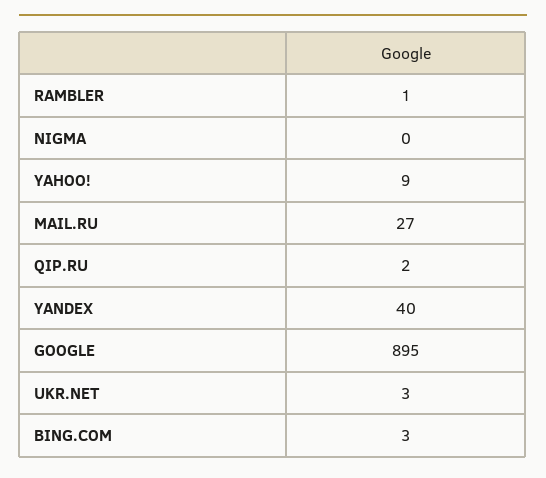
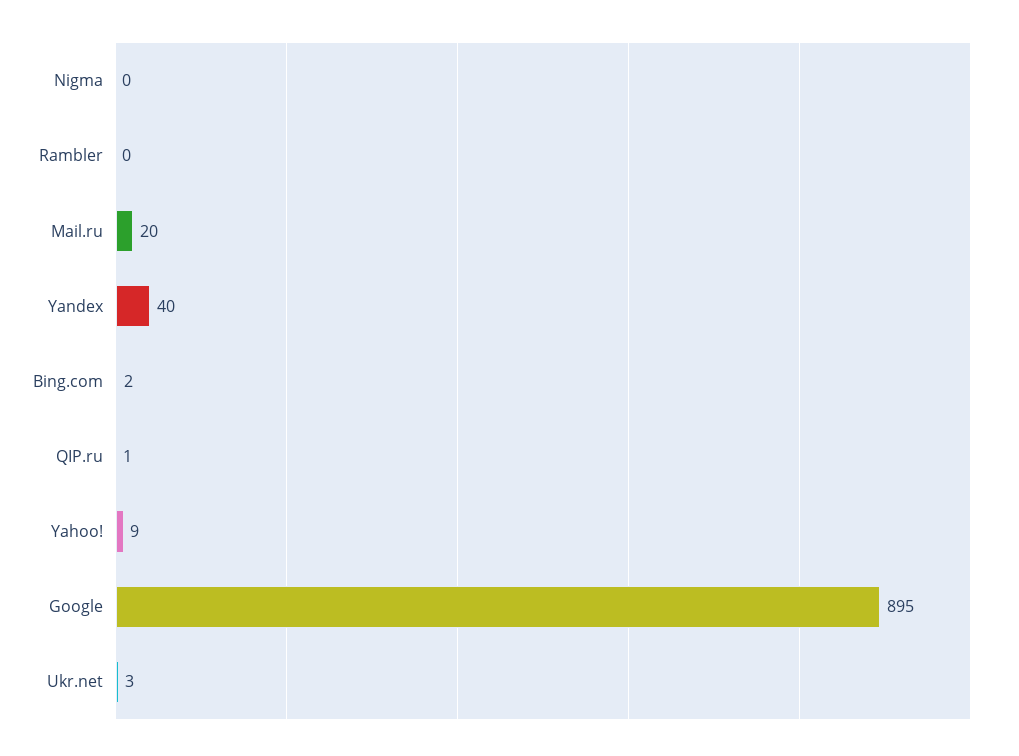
RAMBLER: 1 -> 0
MAIL.RU: 27 -> 20
QIP.RU: 2 -> 1
BING.COM: 3 -> 2

